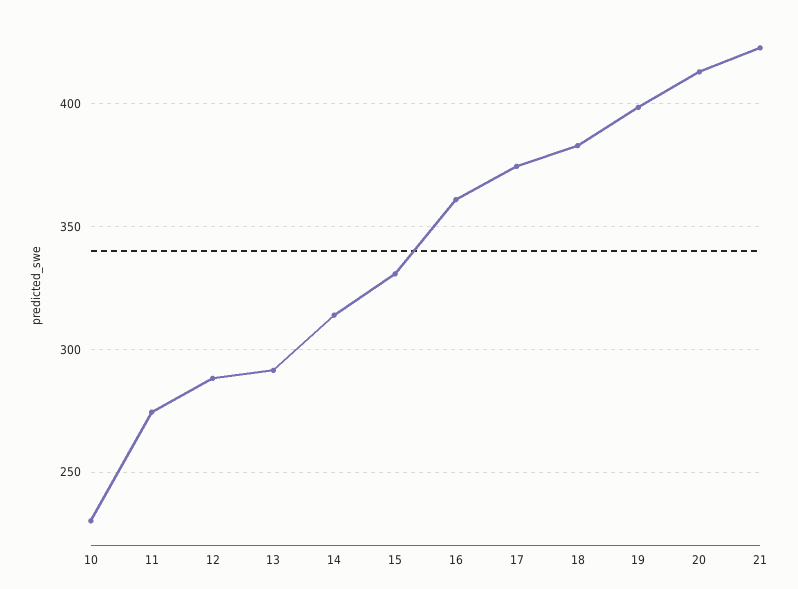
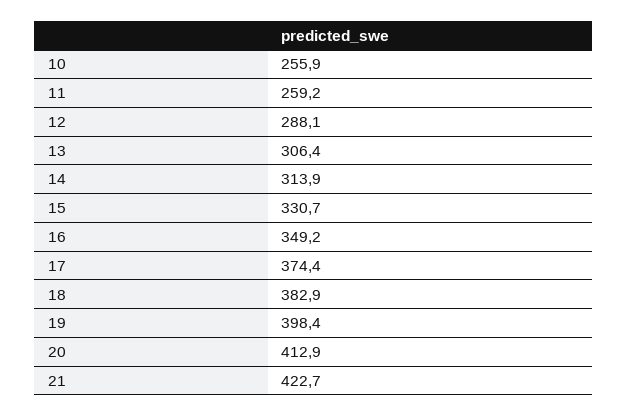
10: 230 -> 255.9
11: 275 -> 259.2
13: 290 -> 306.4
16: 360 -> 349.2

